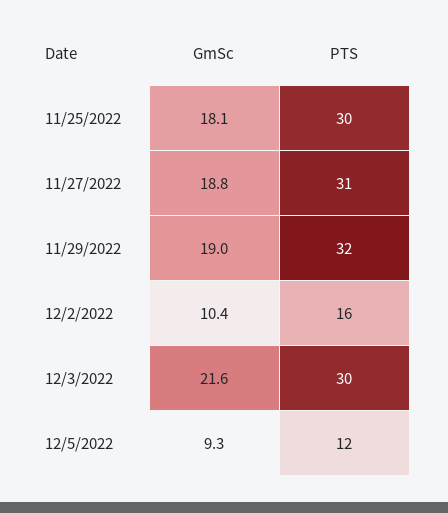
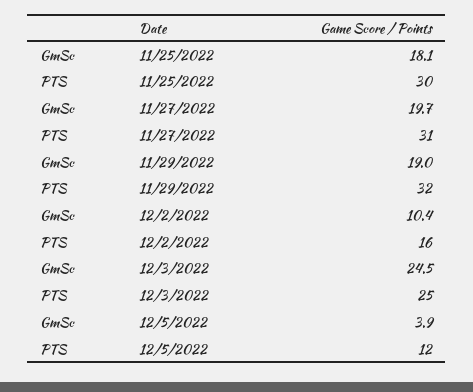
GmSc, 11/27/2022: 18.8 -> 19.7
GmSc, 12/3/2022: 21.6 -> 24.5
PTS, 12/3/2022: 30 -> 25
GmSc, 12/5/2022: 9.3 -> 3.9

